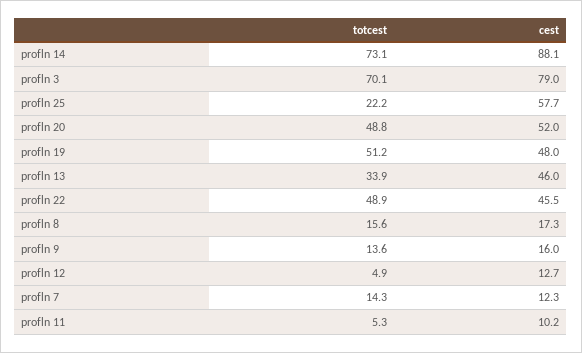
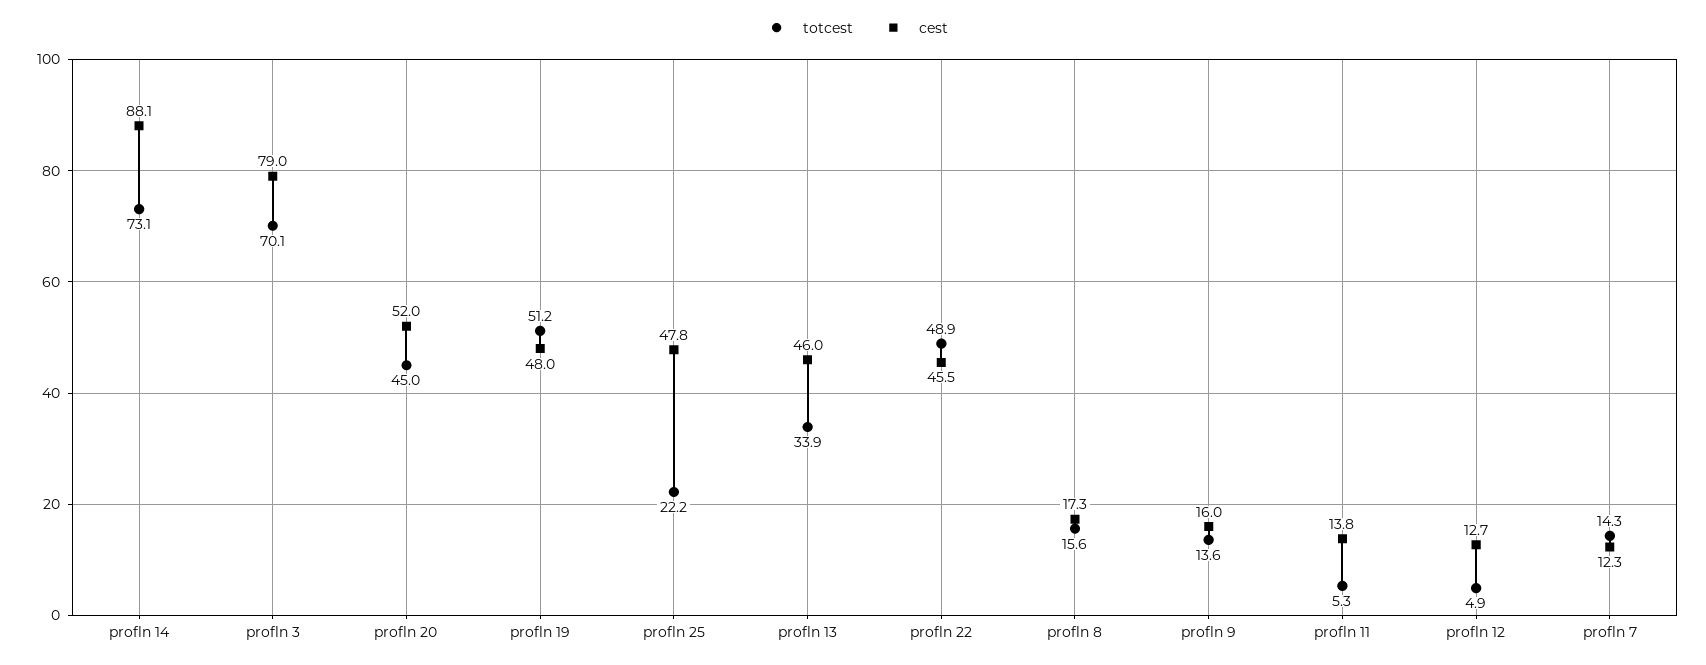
cest, profln 25: 57.7 -> 47.8
totcest, profln 20: 48.8 -> 45
cest, profln 11: 10.2 -> 13.8

